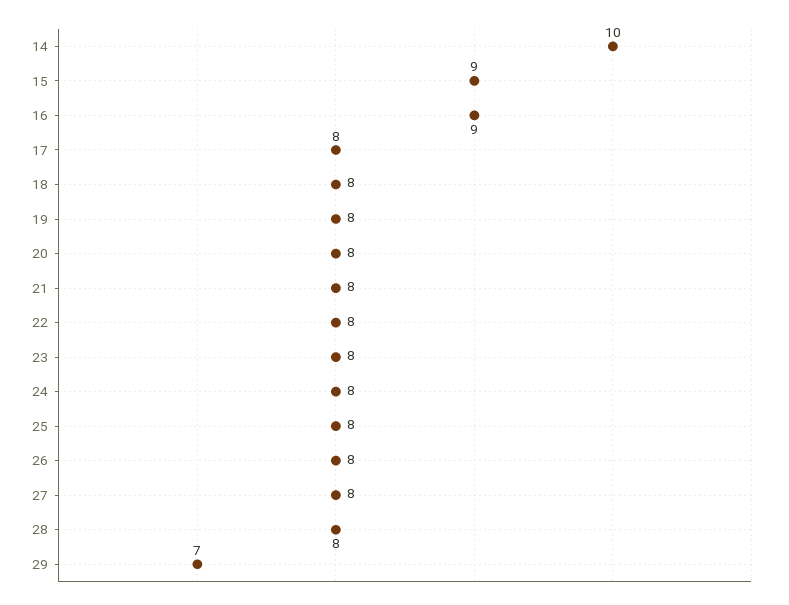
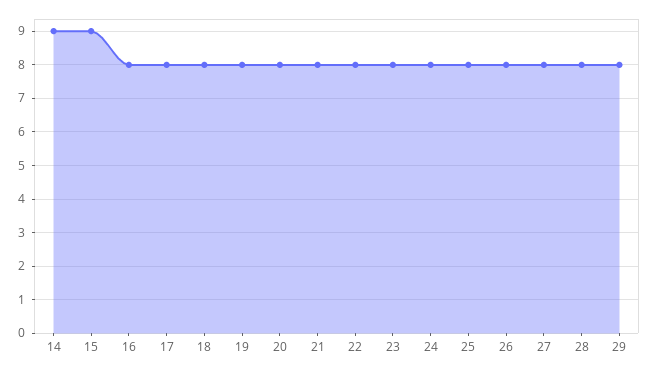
14: 10 -> 9
16: 9 -> 8
29: 7 -> 8

